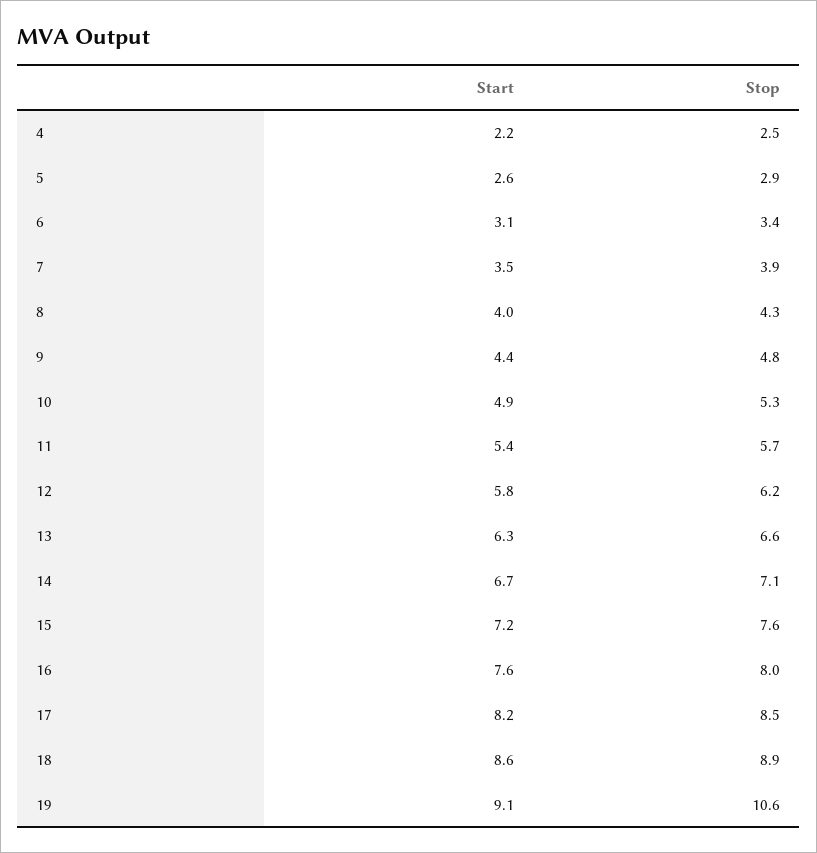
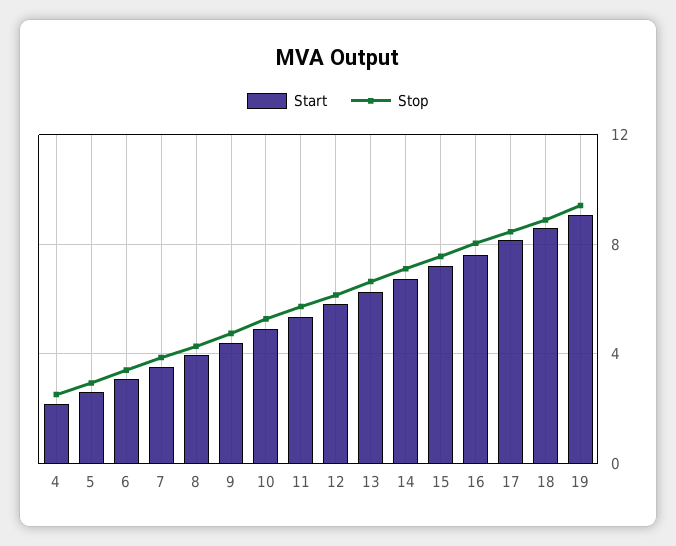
Stop, 19: 10.6 -> 9.5

